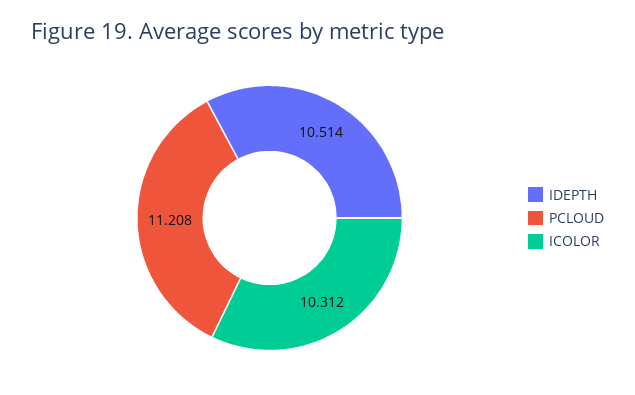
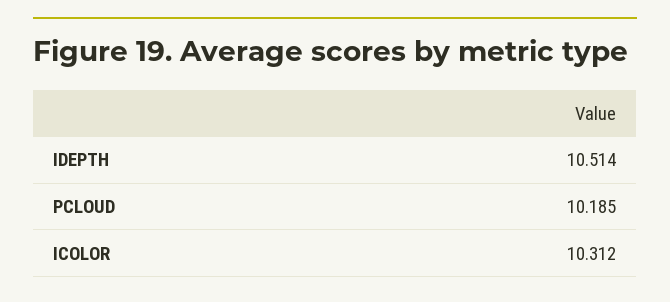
PCLOUD: 11.208 -> 10.185

